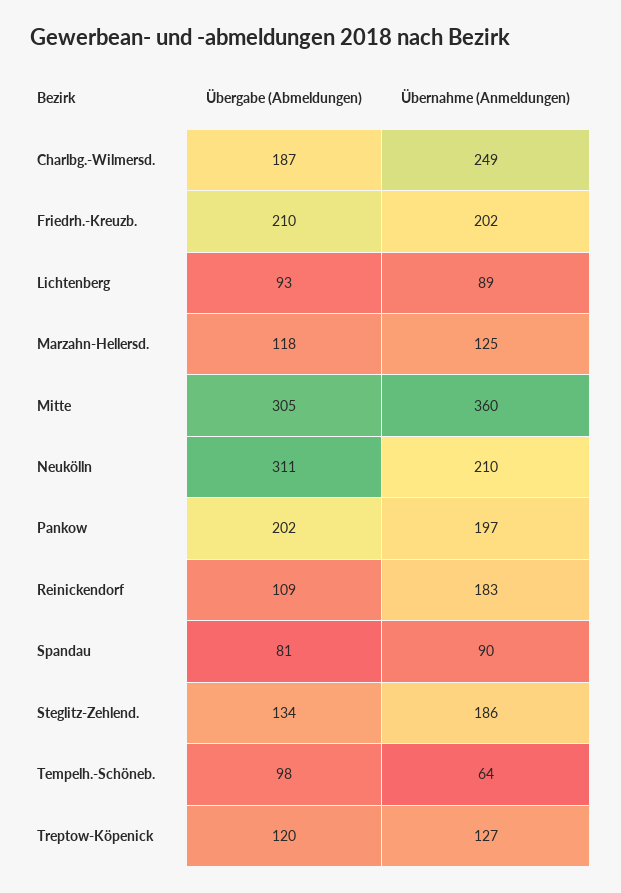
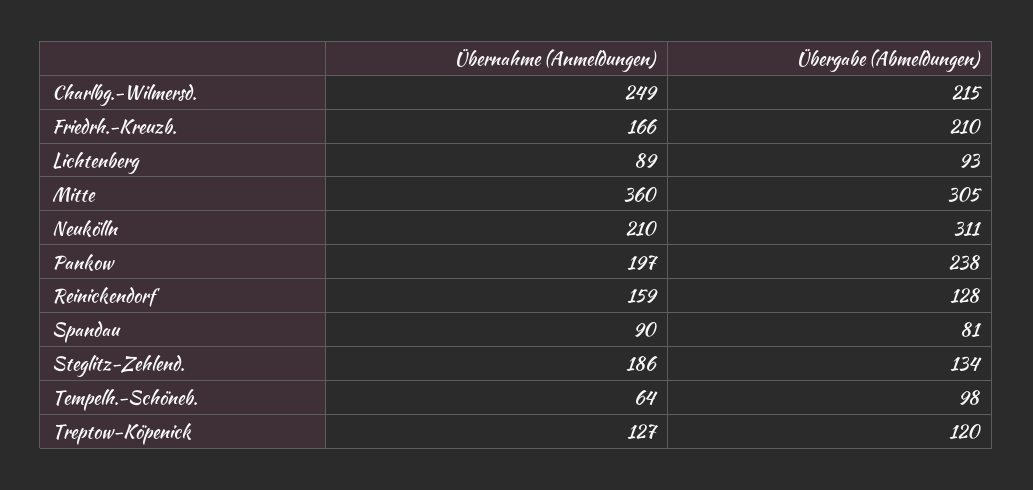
Übergabe (Abmeldungen), Charlbg.-Wilmersd.: 187 -> 215
Übernahme (Anmeldungen), Friedrh.-Kreuzb.: 202 -> 166
Übergabe (Abmeldungen), Marzahn-Hellersd.: 118 -> none
Übernahme (Anmeldungen), Marzahn-Hellersd.: 125 -> none
Übergabe (Abmeldungen), Pankow: 202 -> 238
Übergabe (Abmeldungen), Reinickendorf: 109 -> 128
Übernahme (Anmeldungen), Reinickendorf: 183 -> 159

